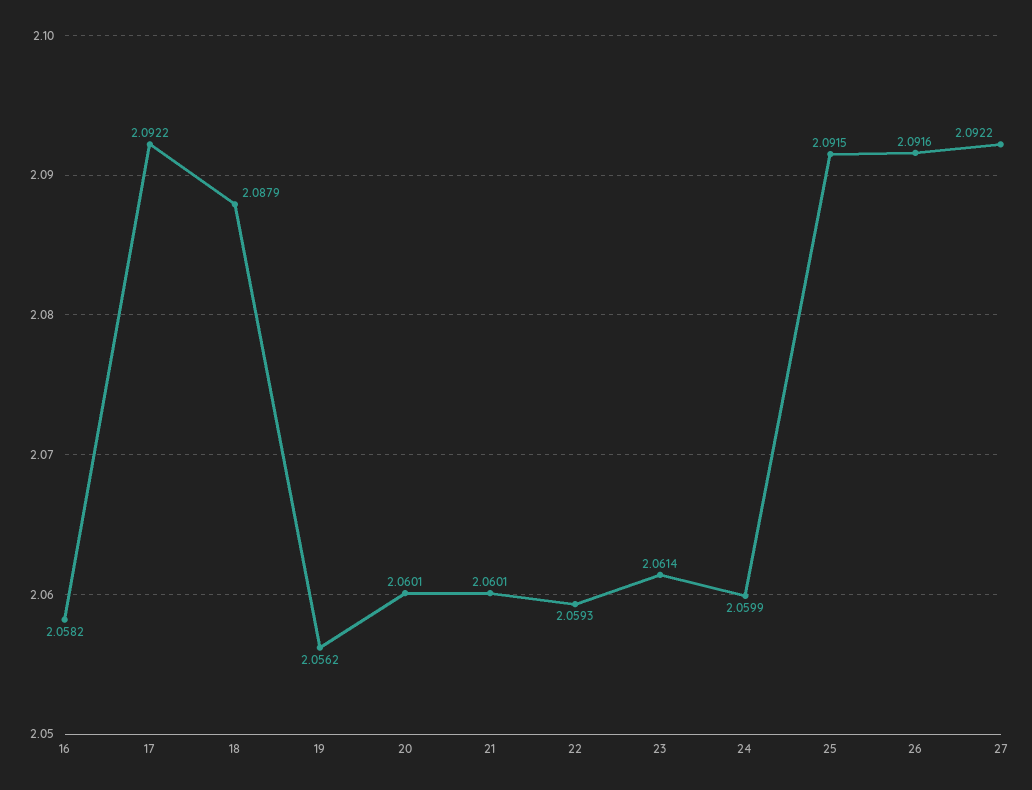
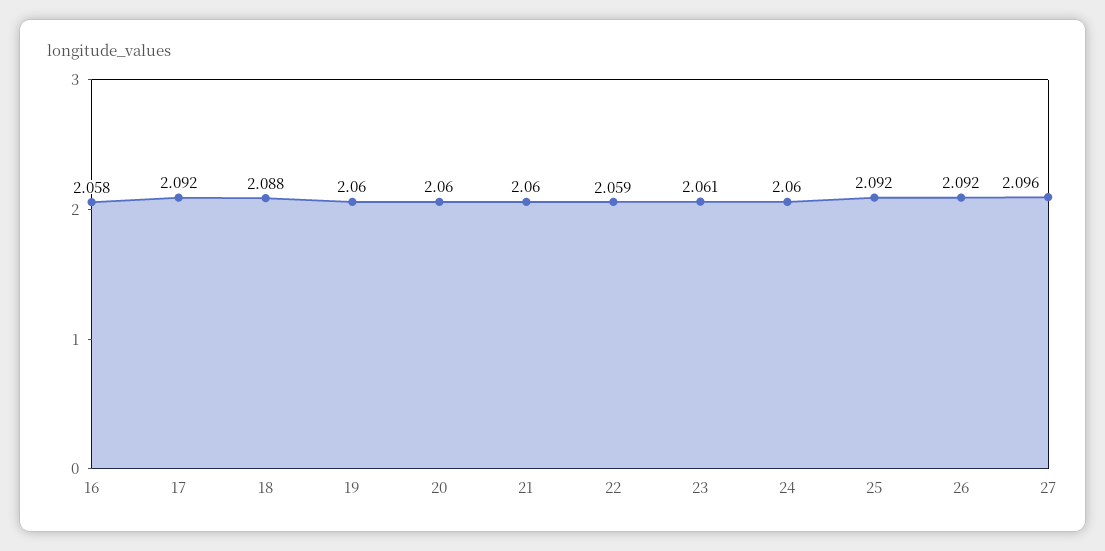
19: 2.0562 -> 2.06
27: 2.0922 -> 2.096

